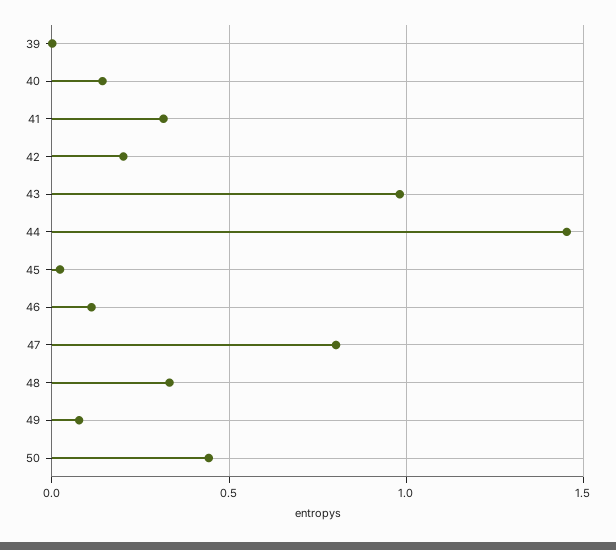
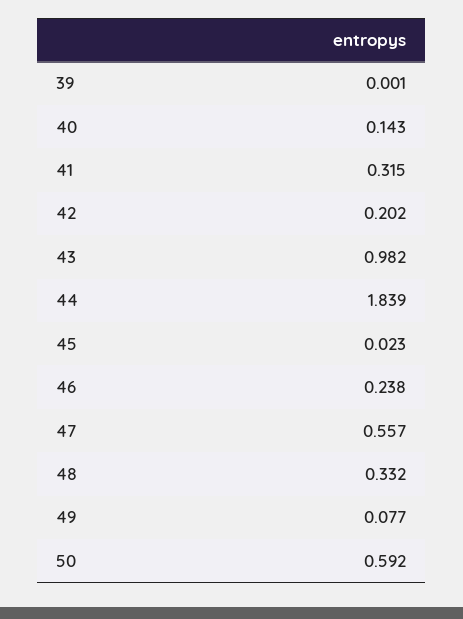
44: 1.45 -> 1.839
46: 0.1 -> 0.238
47: 0.8 -> 0.557
50: 0.45 -> 0.592

